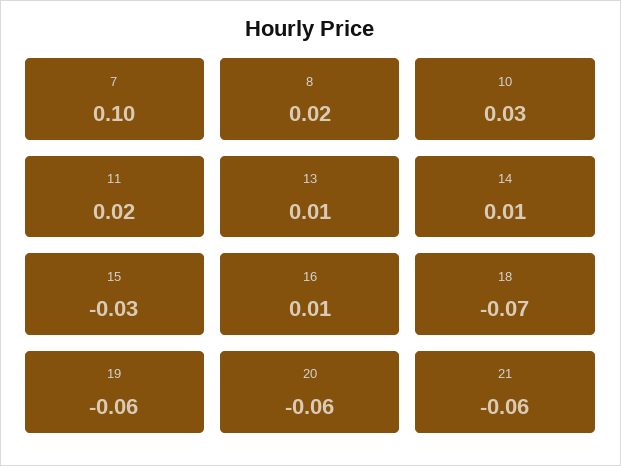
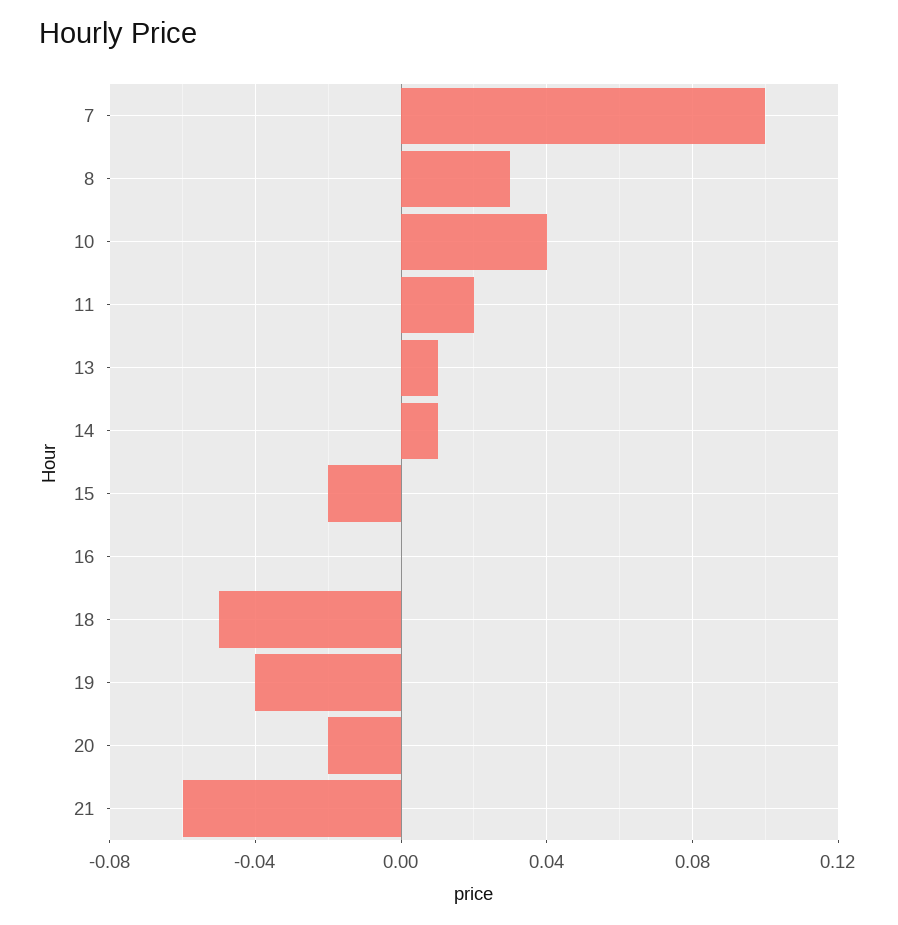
8: 0.02 -> 0.03
10: 0.03 -> 0.04
15: -0.03 -> -0.02
16: 0.01 -> 0
18: -0.07 -> -0.05
19: -0.06 -> -0.04
20: -0.06 -> -0.02

